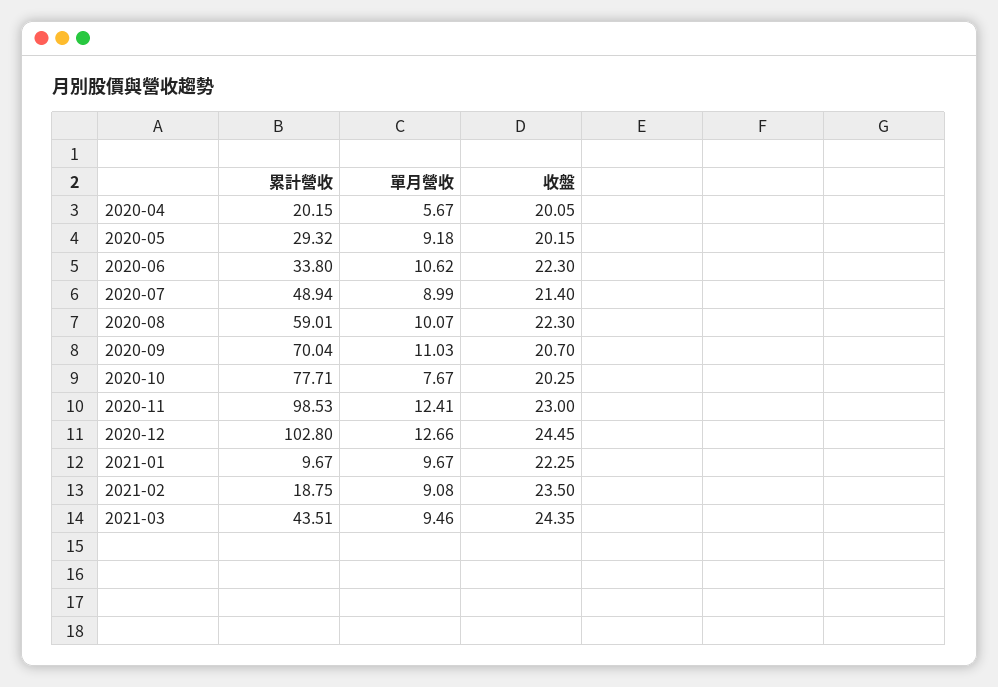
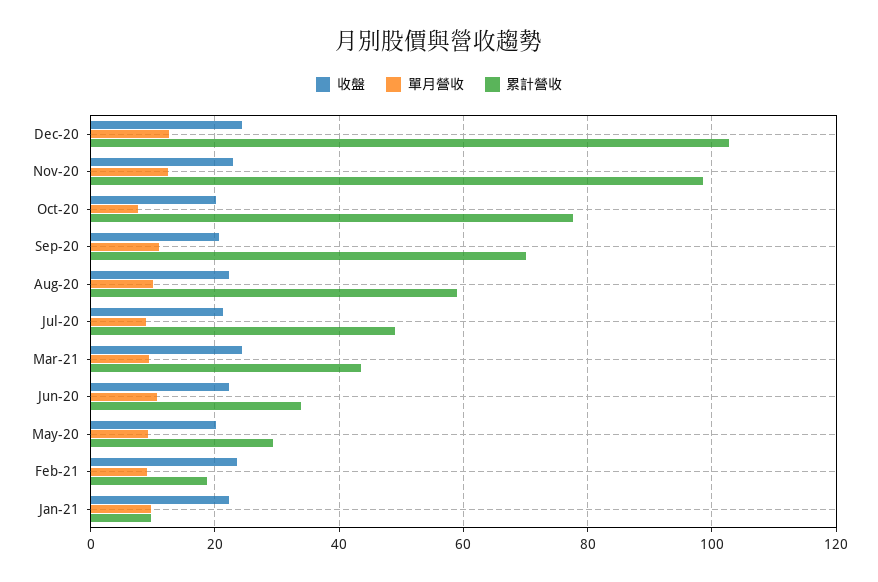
累計營收, 2020-04: 20.15 -> none
單月營收, 2020-04: 5.67 -> none
收盤, 2020-04: 20.05 -> none

